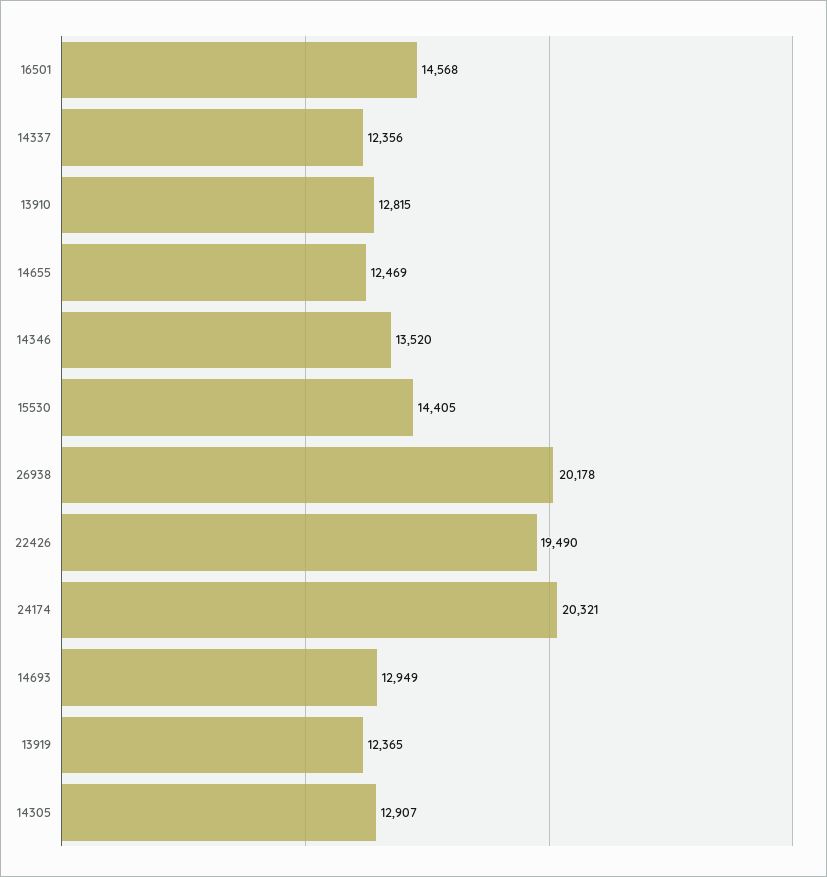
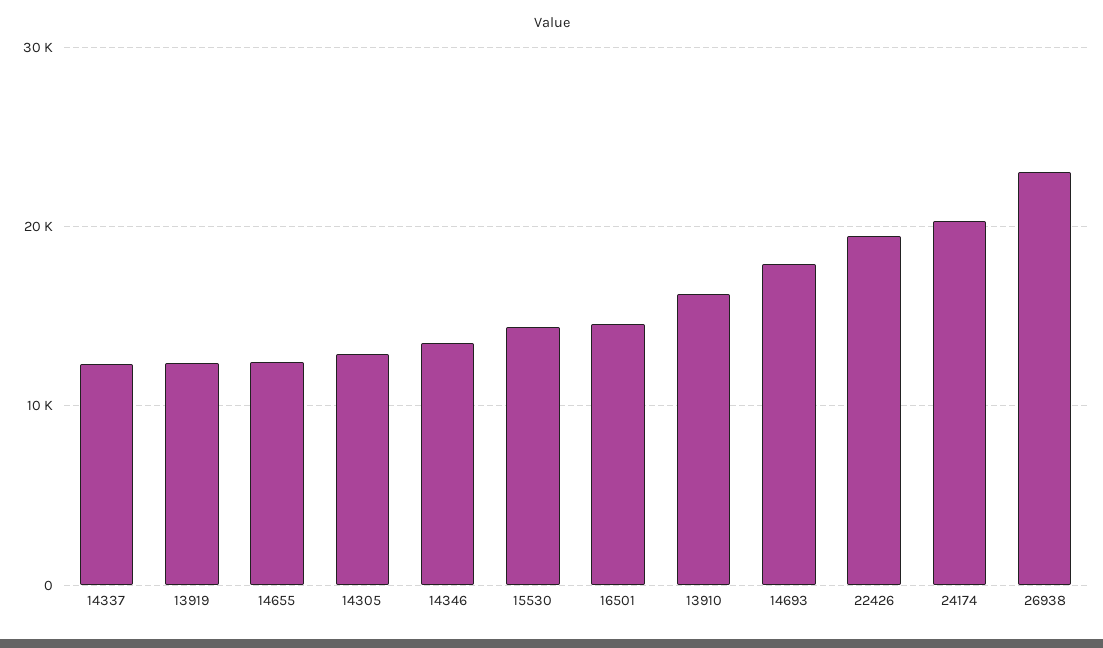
13910: 12815 -> 16000
26938: 20178 -> 23000
14693: 12949 -> 18000

